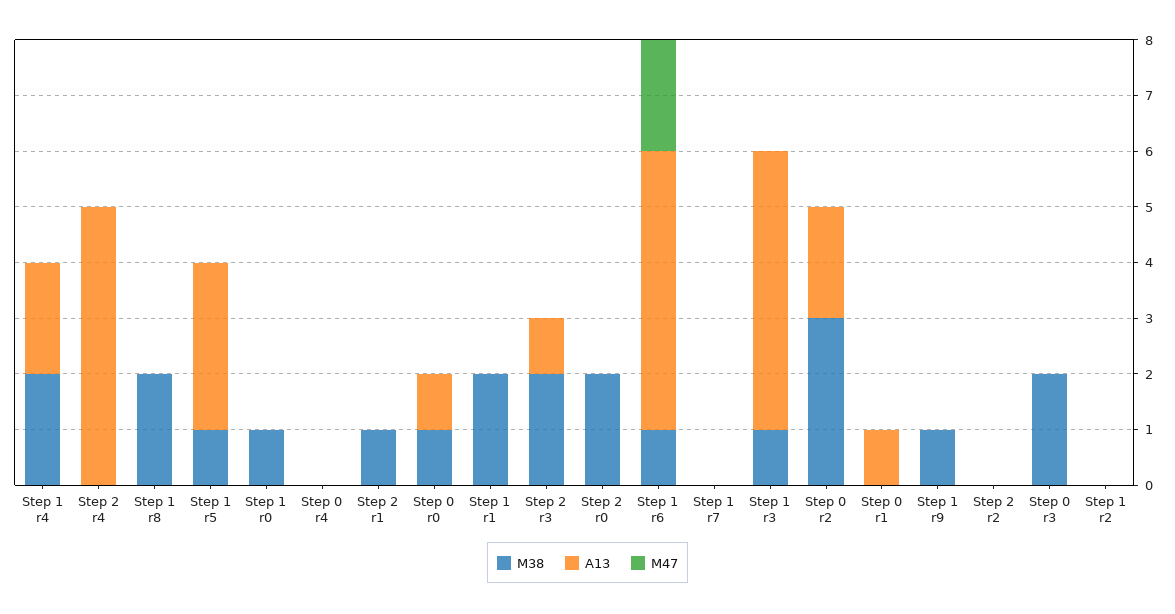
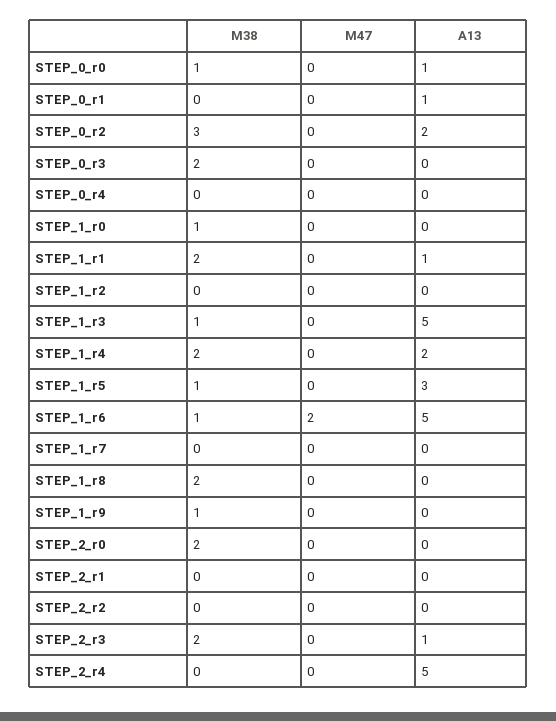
M38, Step 2 r1: 1 -> 0
A13, Step 1 r1: 0 -> 1

